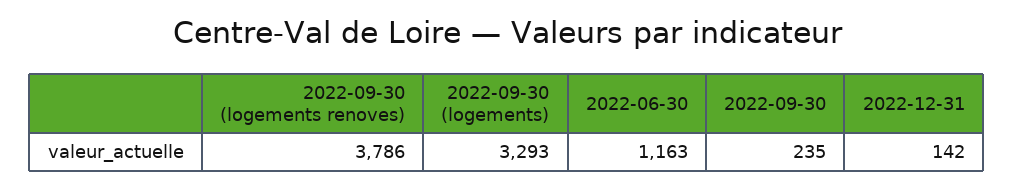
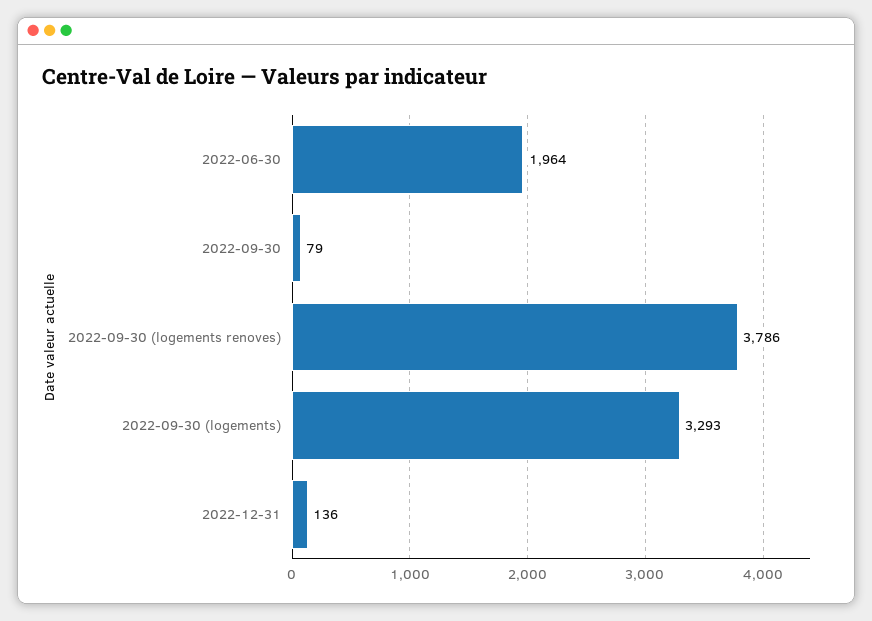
2022-06-30: 1163 -> 1964
2022-09-30: 235 -> 79
2022-12-31: 142 -> 136

